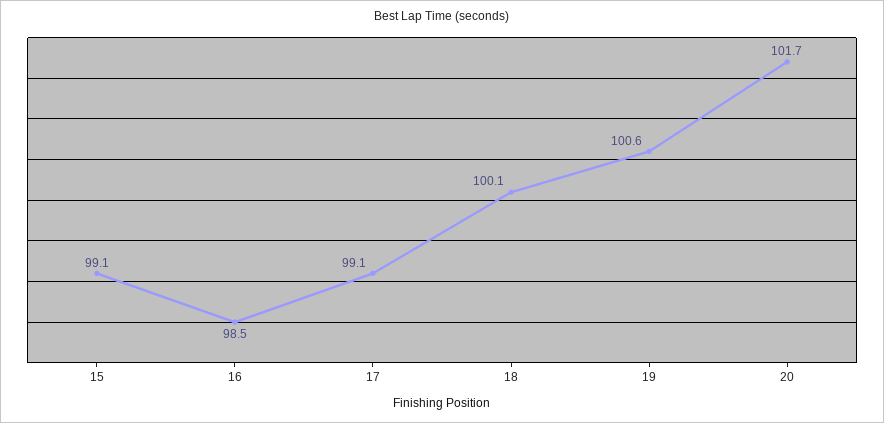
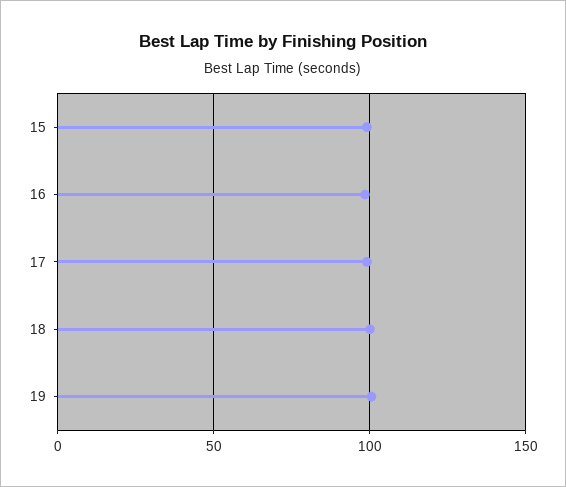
20: 101.7 -> none

